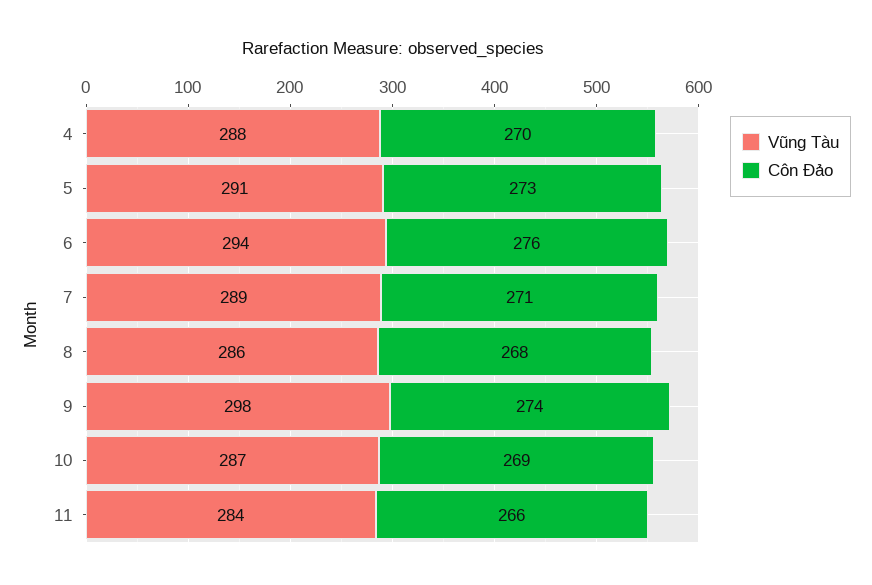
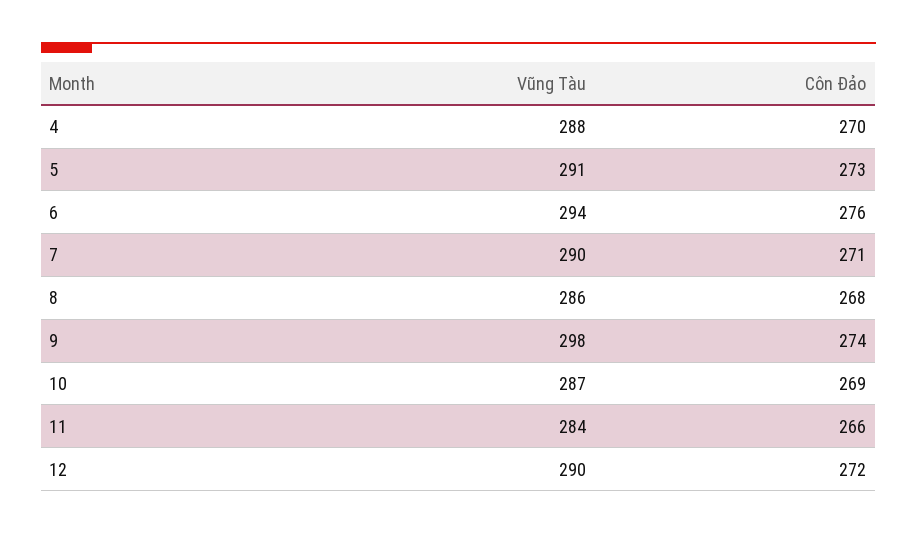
Vũng Tàu, 7: 289 -> 290
Vũng Tàu, 12: none -> 290
Côn Đảo, 12: none -> 272

